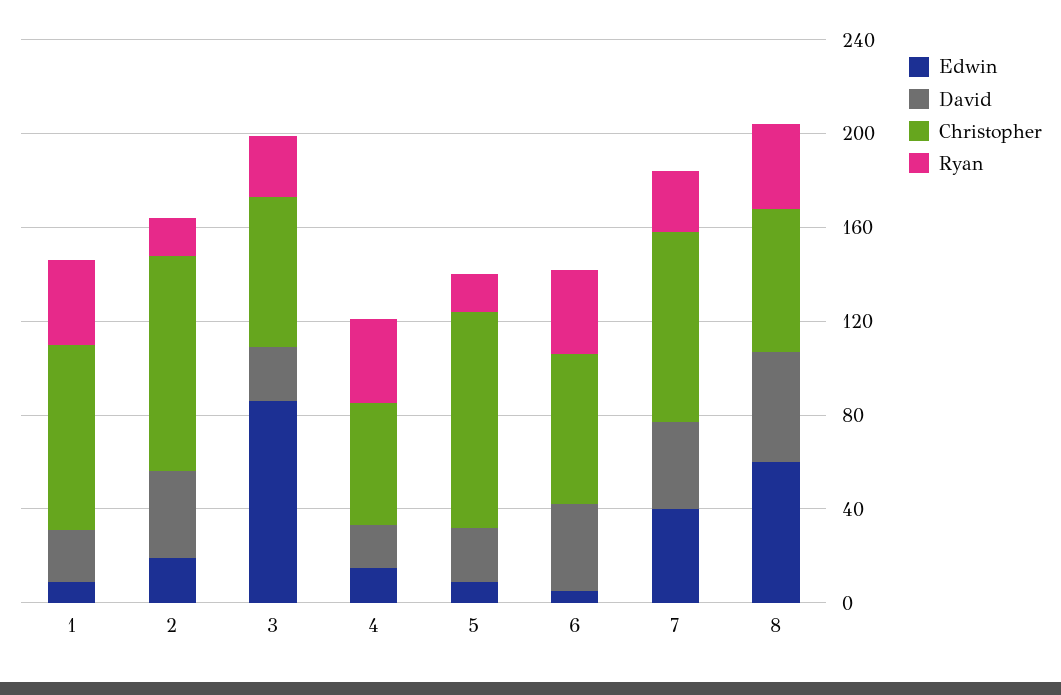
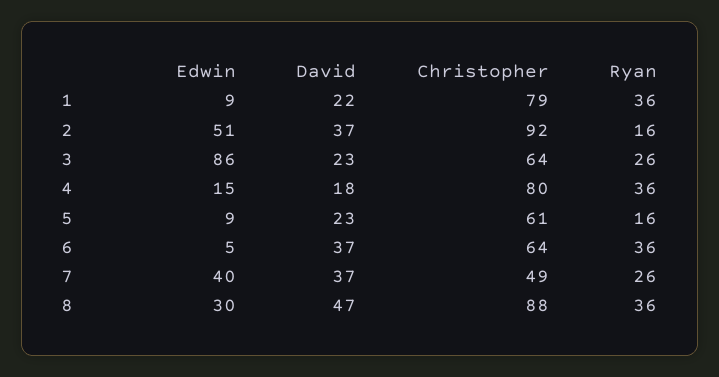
Edwin, 2: 20 -> 51
Christopher, 4: 50 -> 80
Christopher, 5: 90 -> 61
Christopher, 7: 80 -> 49
Edwin, 8: 60 -> 30
Christopher, 8: 60 -> 88

